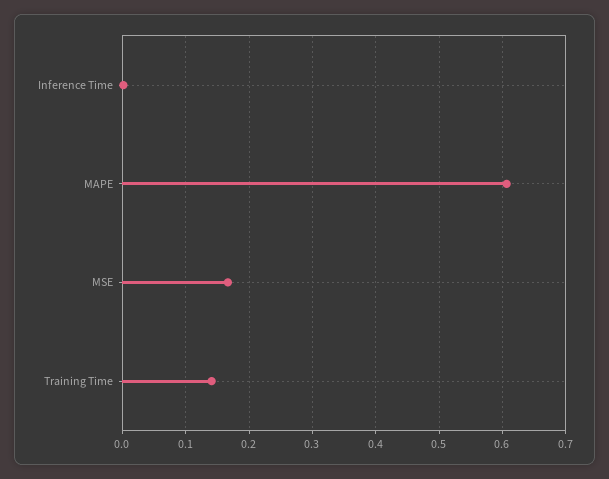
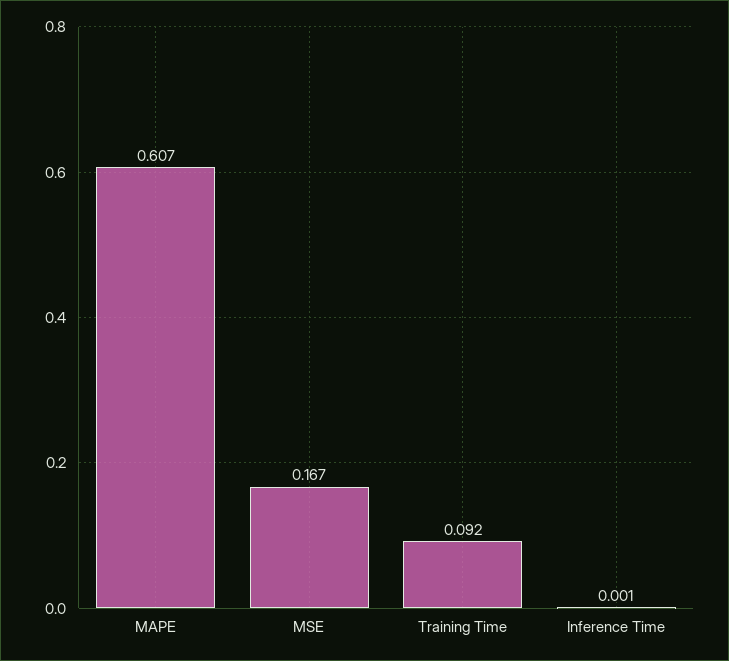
Training Time: 0.14 -> 0.092

